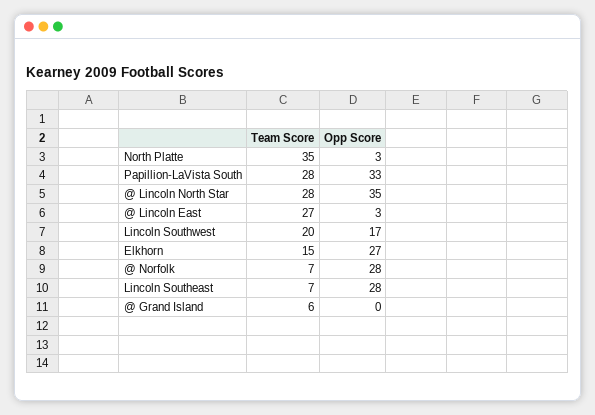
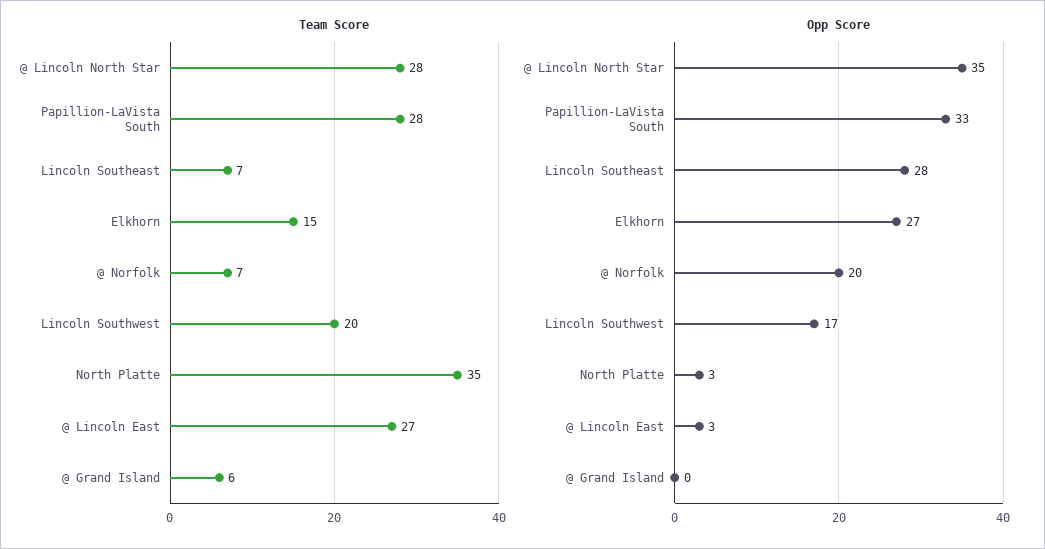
Opp Score, @ Norfolk: 28 -> 20

